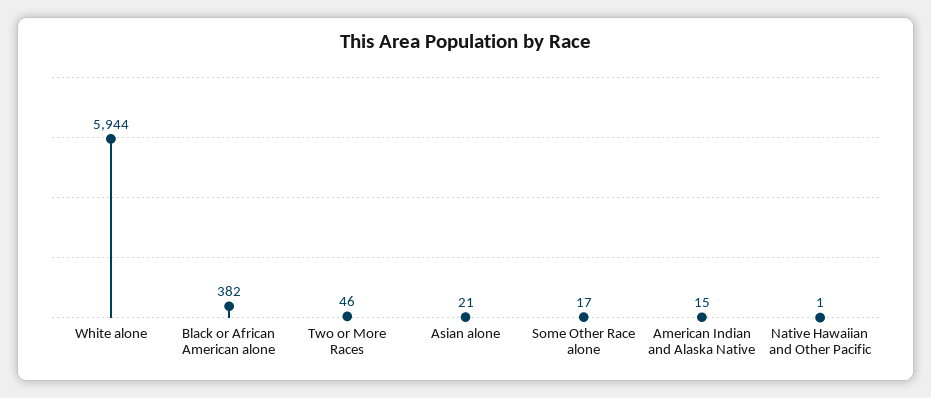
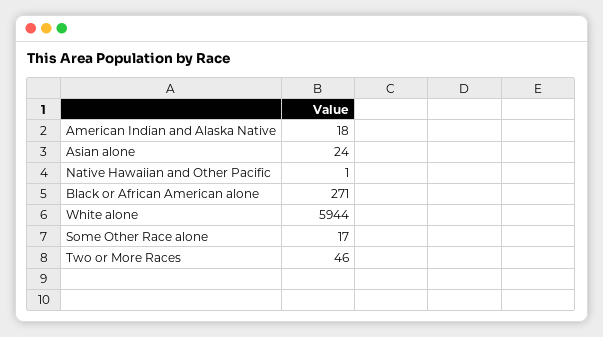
Black or African American alone: 382 -> 271
Asian alone: 21 -> 24
American Indian and Alaska Native: 15 -> 18

